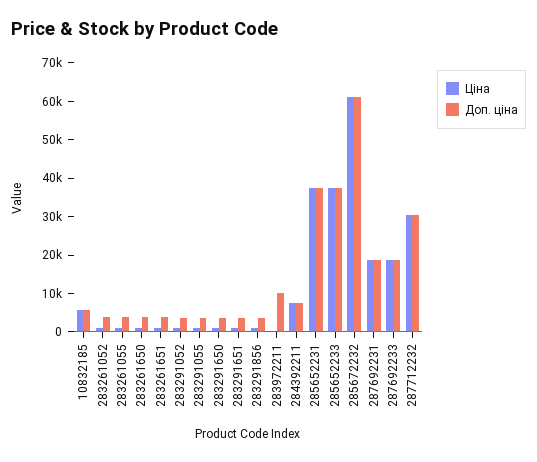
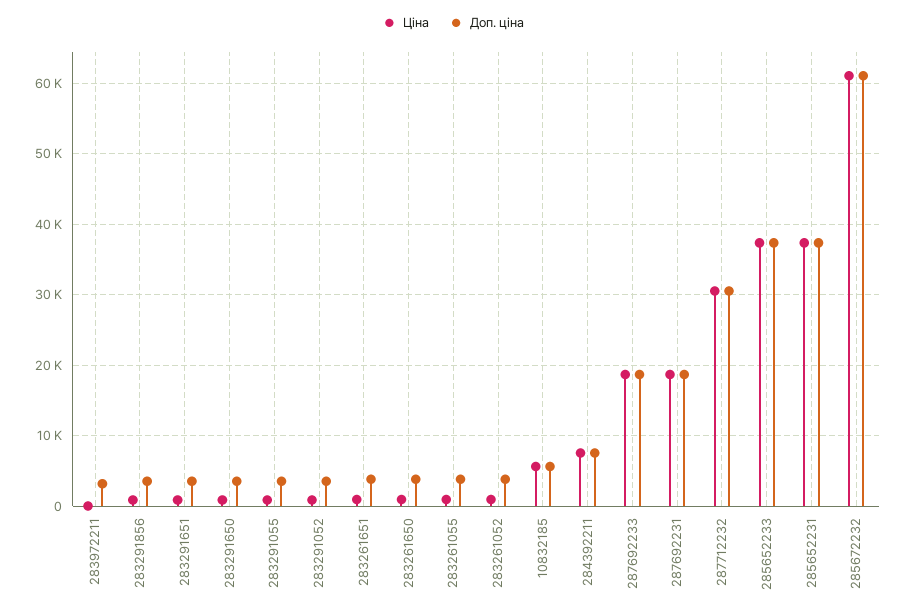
Доп. ціна, 283972211: 10000 -> 3000

